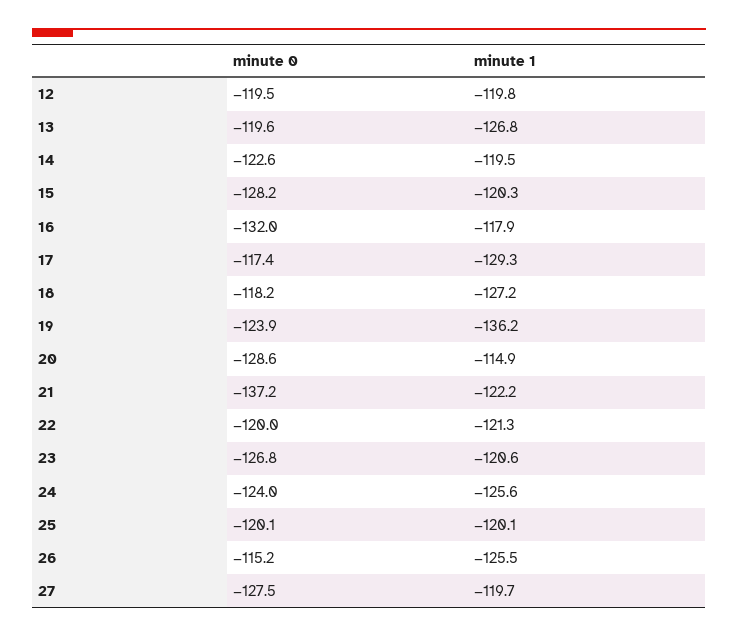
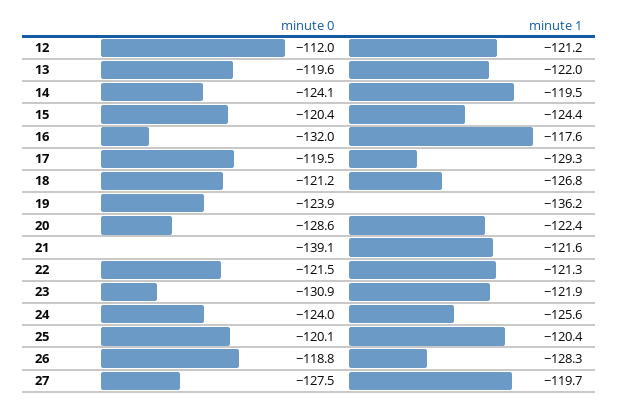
minute 0, 12: -119.5 -> -112
minute 1, 12: -119.8 -> -121.2
minute 1, 13: -126.8 -> -122
minute 0, 14: -122.6 -> -124.1
minute 0, 15: -128.2 -> -120.4
minute 1, 15: -120.3 -> -124.4
minute 1, 16: -117.9 -> -117.6
minute 0, 17: -117.4 -> -119.5
minute 0, 18: -118.2 -> -121.2
minute 1, 18: -127.2 -> -126.8
minute 1, 20: -114.9 -> -122.4
minute 0, 21: -137.2 -> -139.1
minute 1, 21: -122.2 -> -121.6
minute 0, 22: -120 -> -121.5
minute 0, 23: -126.8 -> -130.9
minute 1, 23: -120.6 -> -121.9
minute 1, 25: -120.1 -> -120.4
minute 0, 26: -115.2 -> -118.8
minute 1, 26: -125.5 -> -128.3

